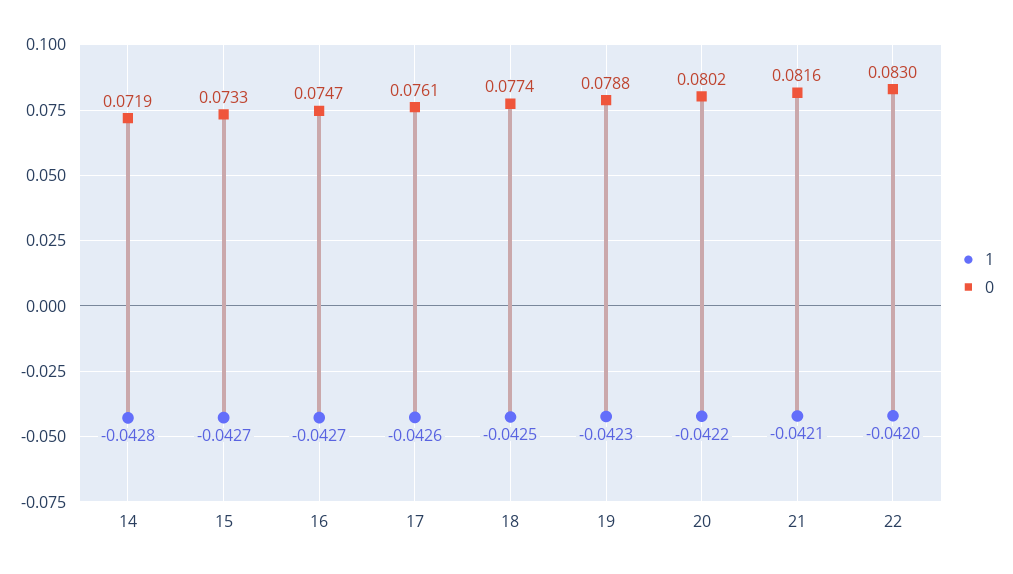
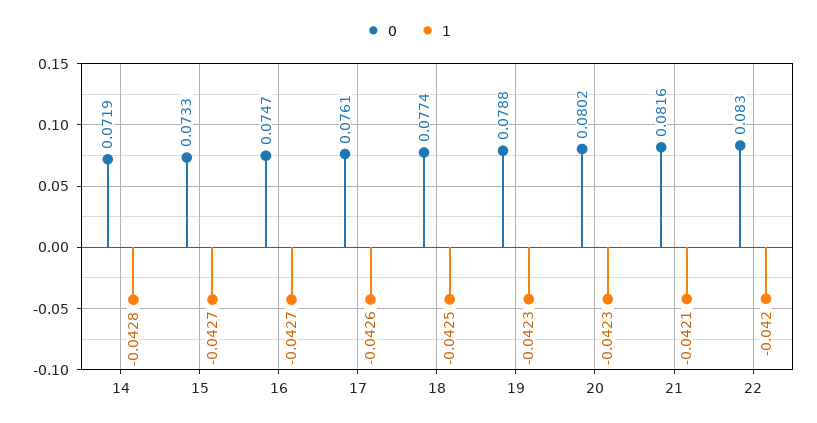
1, 20: -0.0422 -> -0.0423

